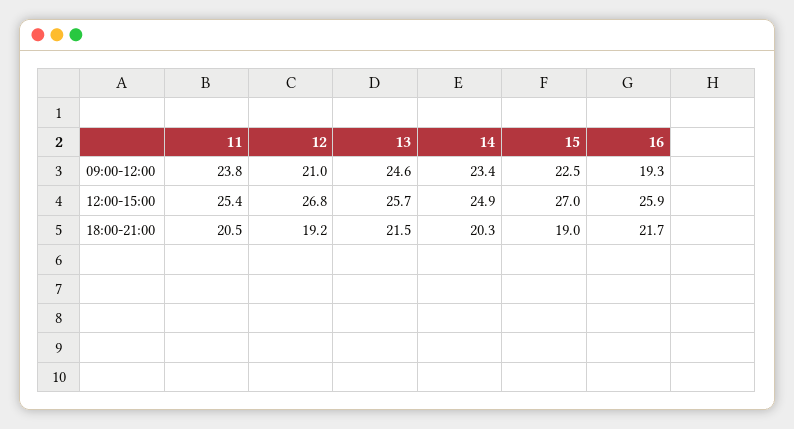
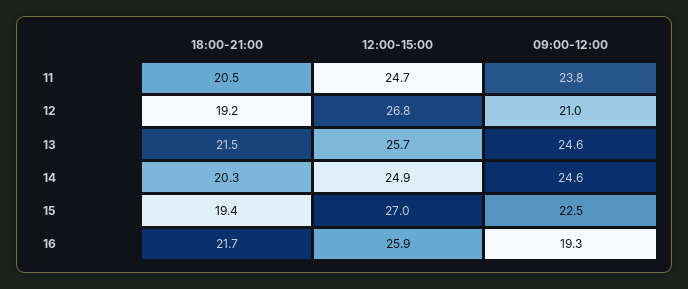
14, 09:00-12:00: 23.4 -> 24.6
11, 12:00-15:00: 25.4 -> 24.7
15, 18:00-21:00: 19 -> 19.4

